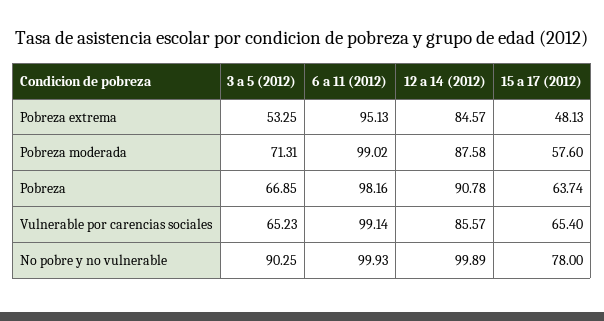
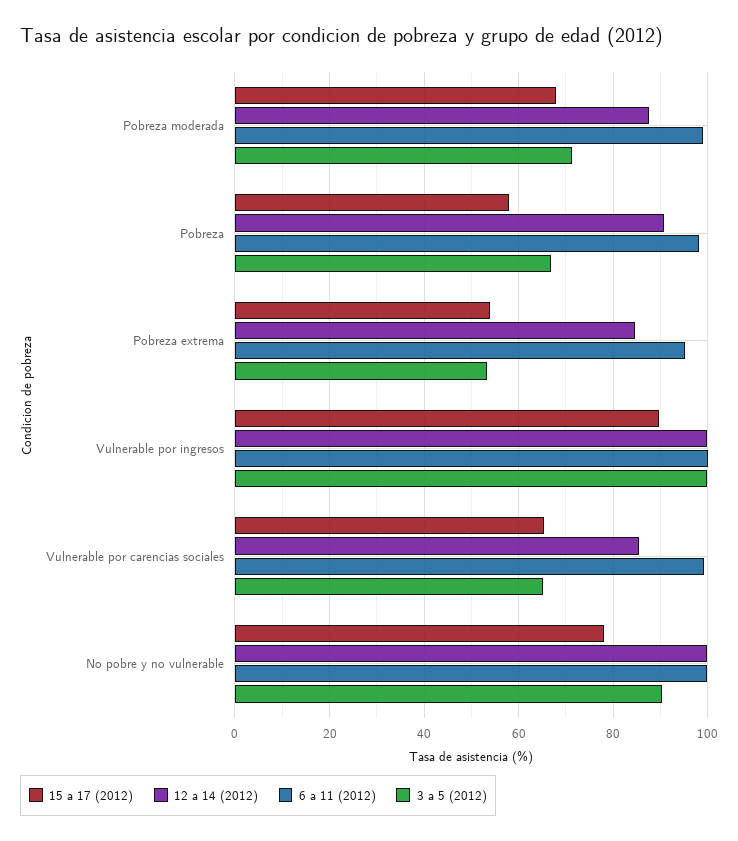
15 a 17 (2012), Pobreza extrema: 48.13 -> 54
15 a 17 (2012), Pobreza moderada: 57.6 -> 68
15 a 17 (2012), Pobreza: 63.74 -> 58
15 a 17 (2012), Vulnerable por ingresos: none -> 90
12 a 14 (2012), Vulnerable por ingresos: none -> 100
6 a 11 (2012), Vulnerable por ingresos: none -> 100
3 a 5 (2012), Vulnerable por ingresos: none -> 100

